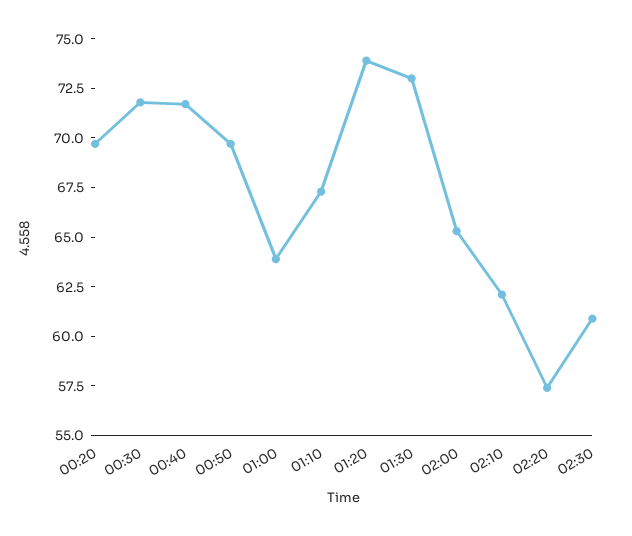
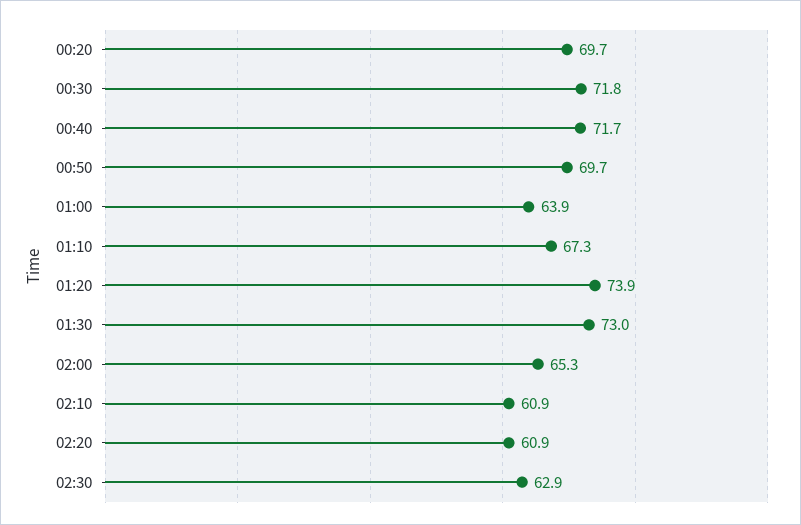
02:10: 62 -> 60.9
02:20: 57.5 -> 60.9
02:30: 61 -> 62.9

